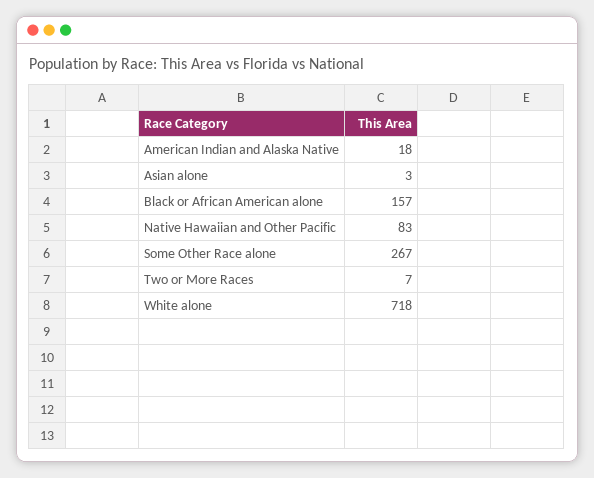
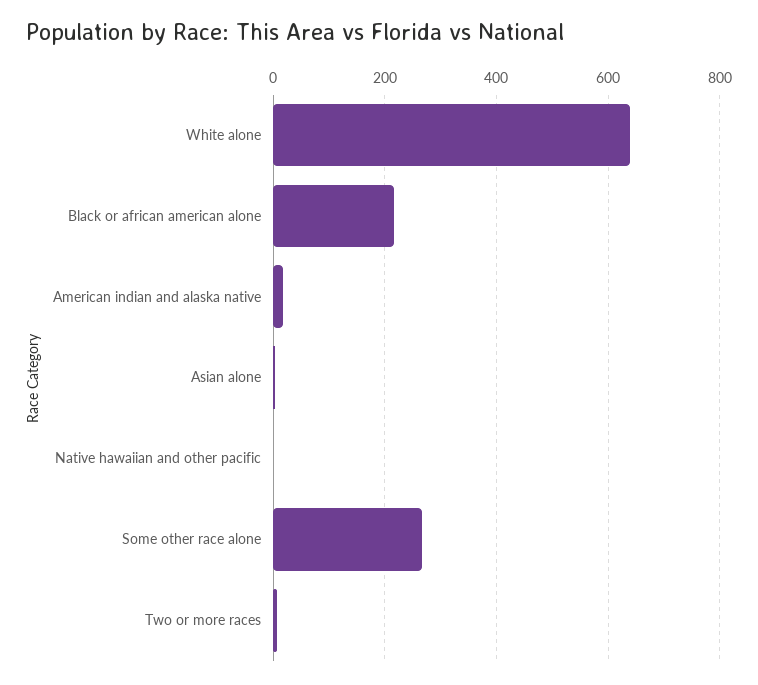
Black or African American alone: 157 -> 220
Native Hawaiian and Other Pacific: 83 -> 0
White alone: 718 -> 640

